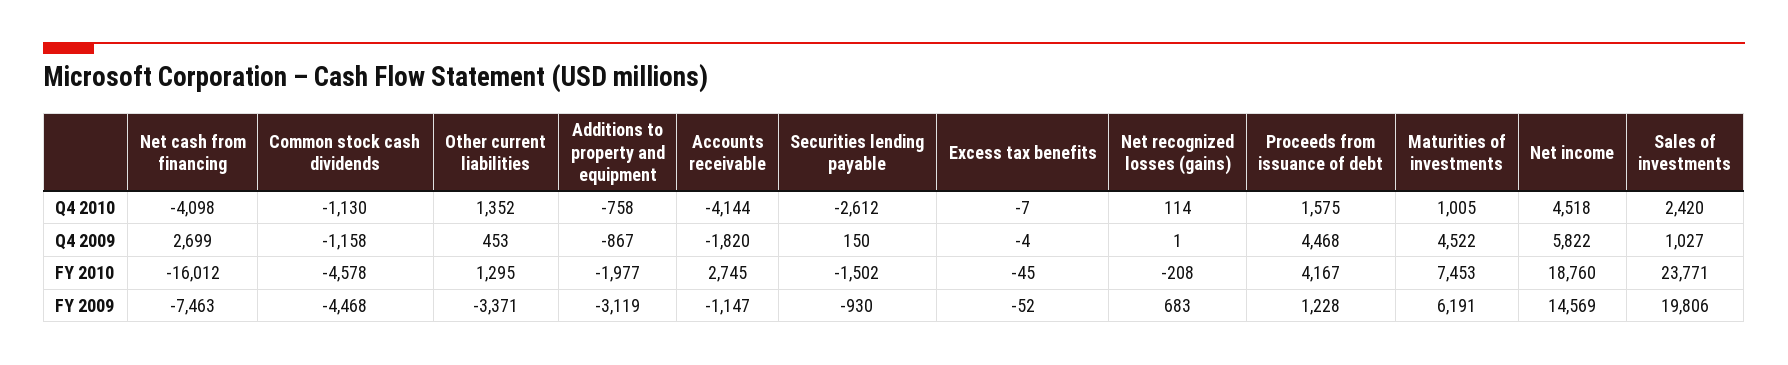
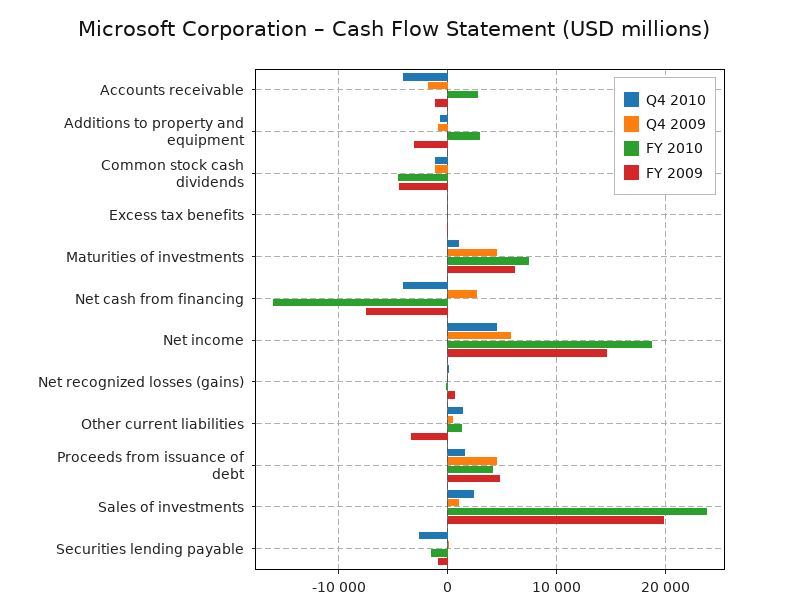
FY 2010, Additions to property and equipment: -1977 -> 3000
FY 2009, Proceeds from issuance of debt: 1228 -> 5000

